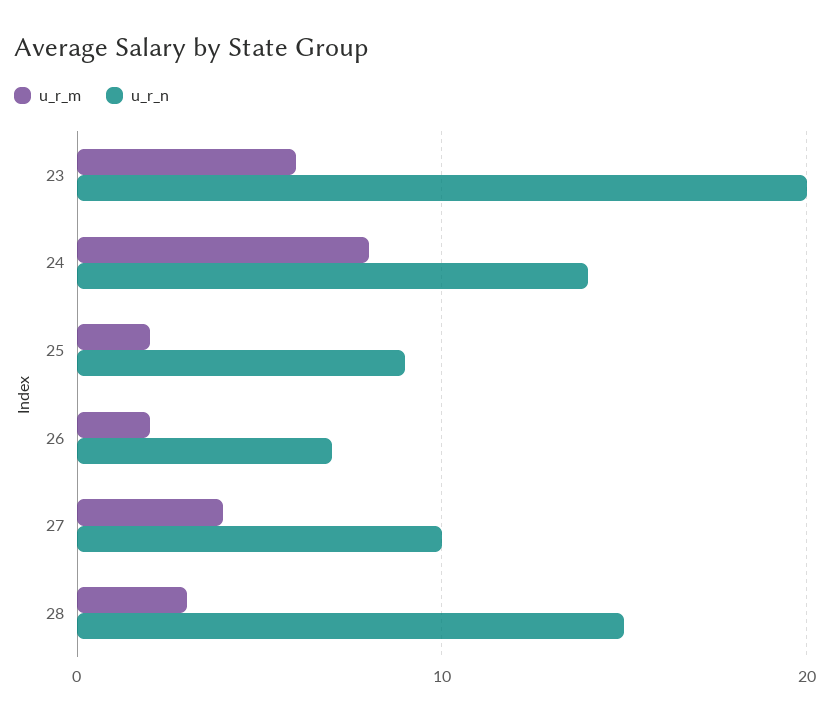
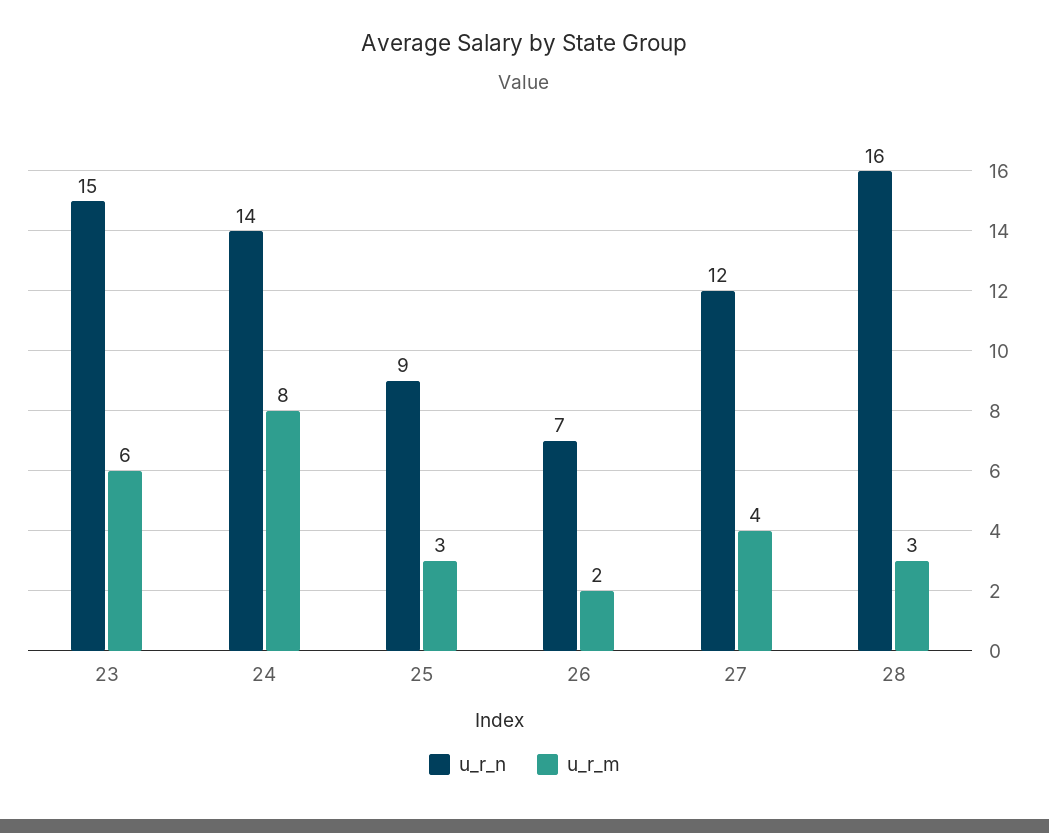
u_r_n, 23: 20 -> 15
u_r_m, 25: 2 -> 3
u_r_n, 27: 10 -> 12
u_r_n, 28: 15 -> 16

